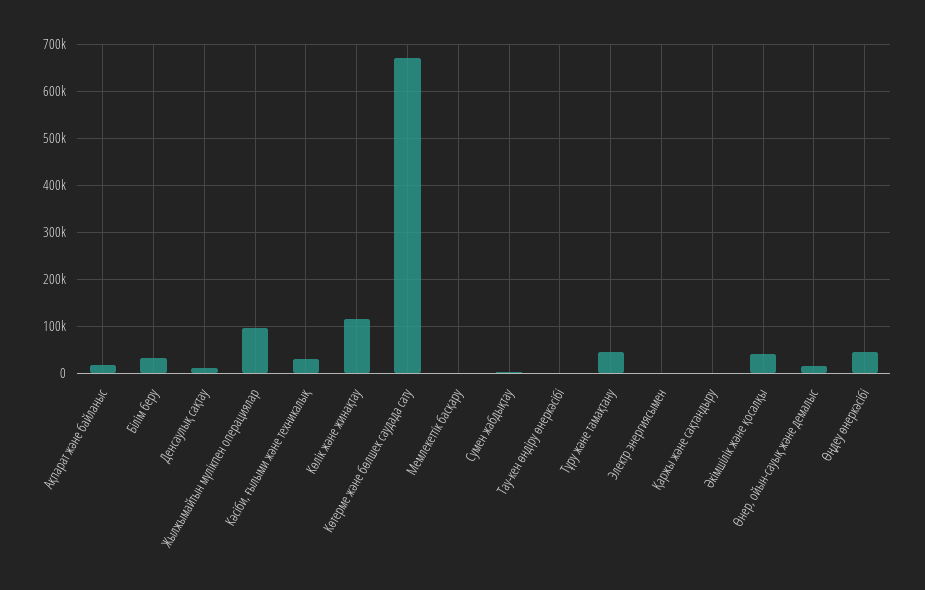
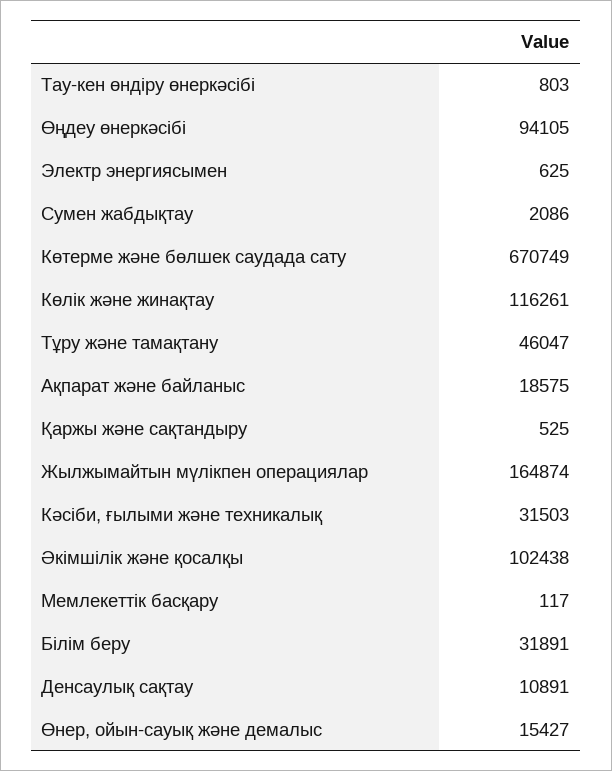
Жылжымайтын мүлікпен операциялар: 100000 -> 164874
Әкімшілік және қосалқы: 40000 -> 102438
Өңдеу өнеркәсібі: 40000 -> 94105

